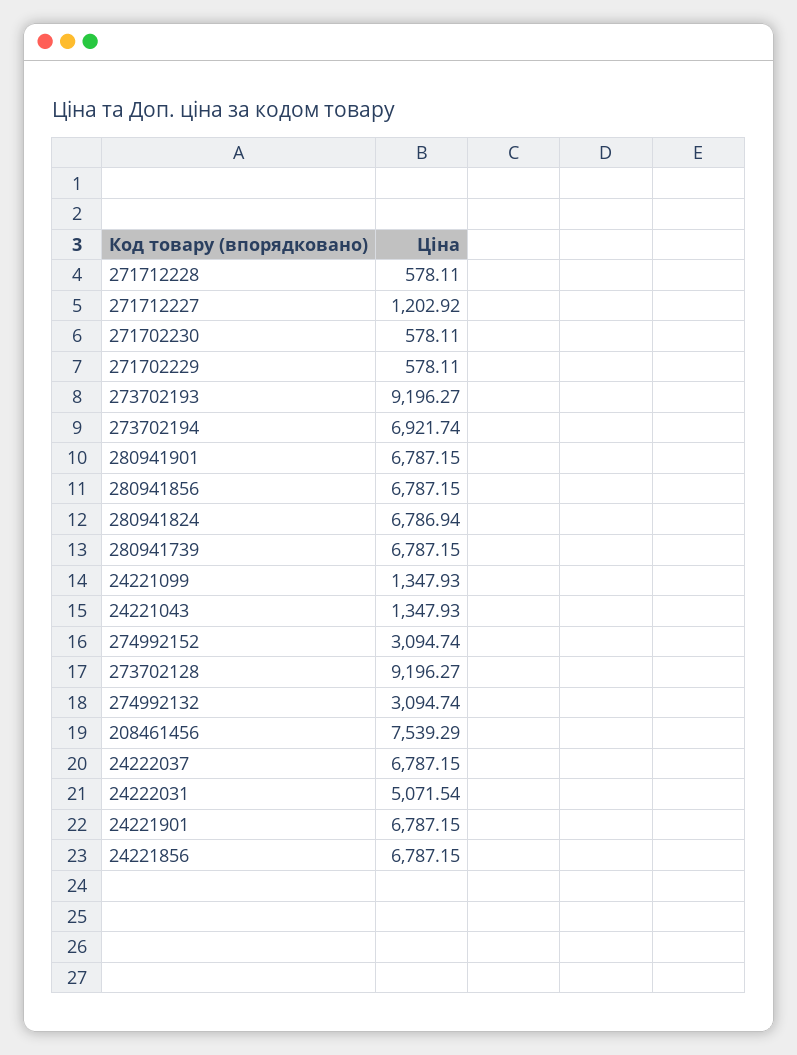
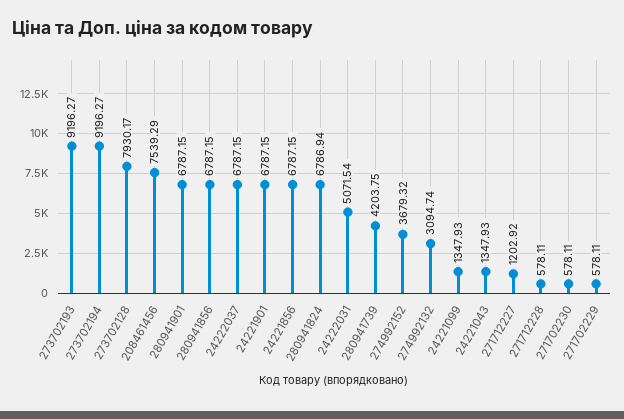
273702194: 6921.74 -> 9196.27
280941739: 6787.15 -> 4203.75
274992152: 3094.74 -> 3679.32
273702128: 9196.27 -> 7930.17

